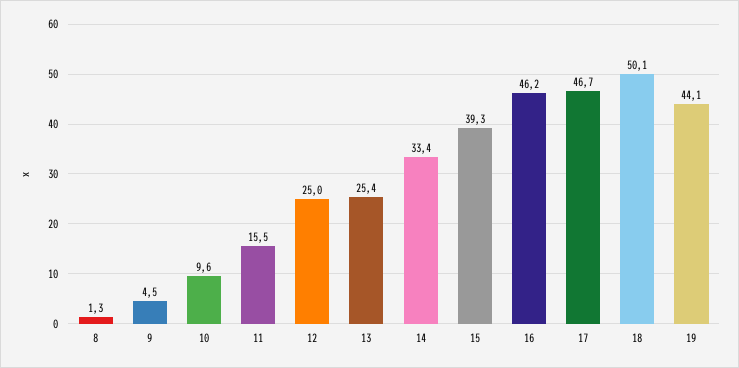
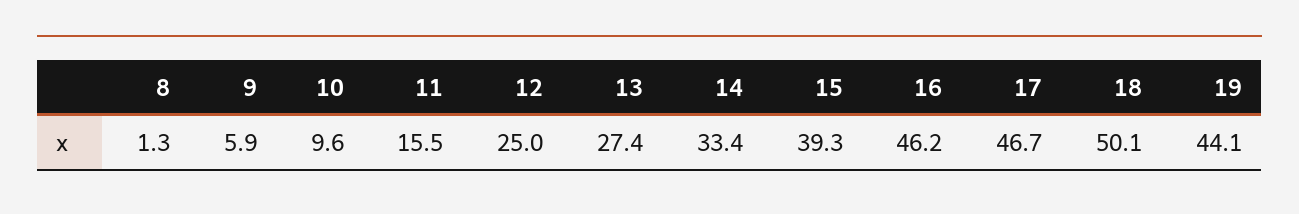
9: 4.5 -> 5.9
13: 25.4 -> 27.4

